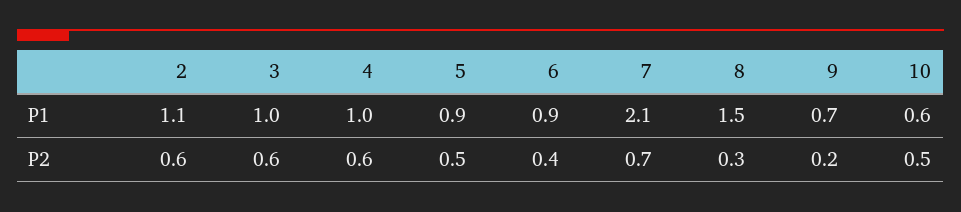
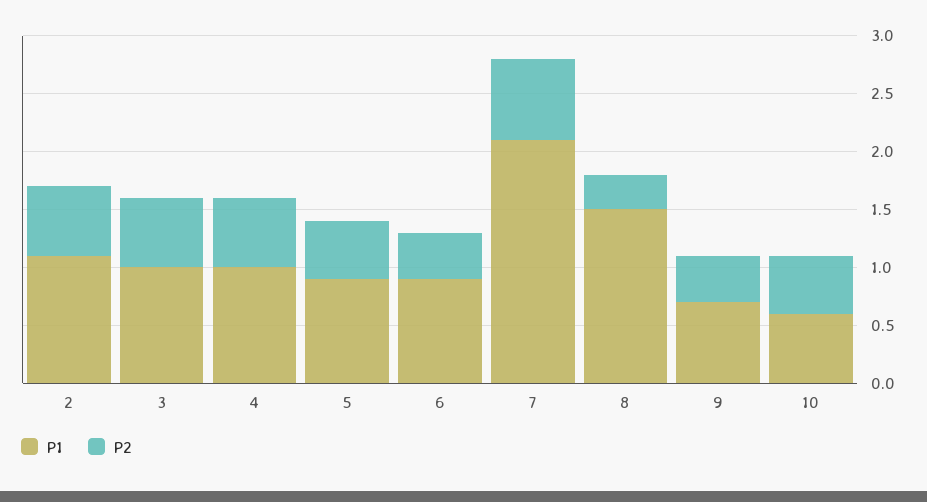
P2, 9: 0.2 -> 0.4

